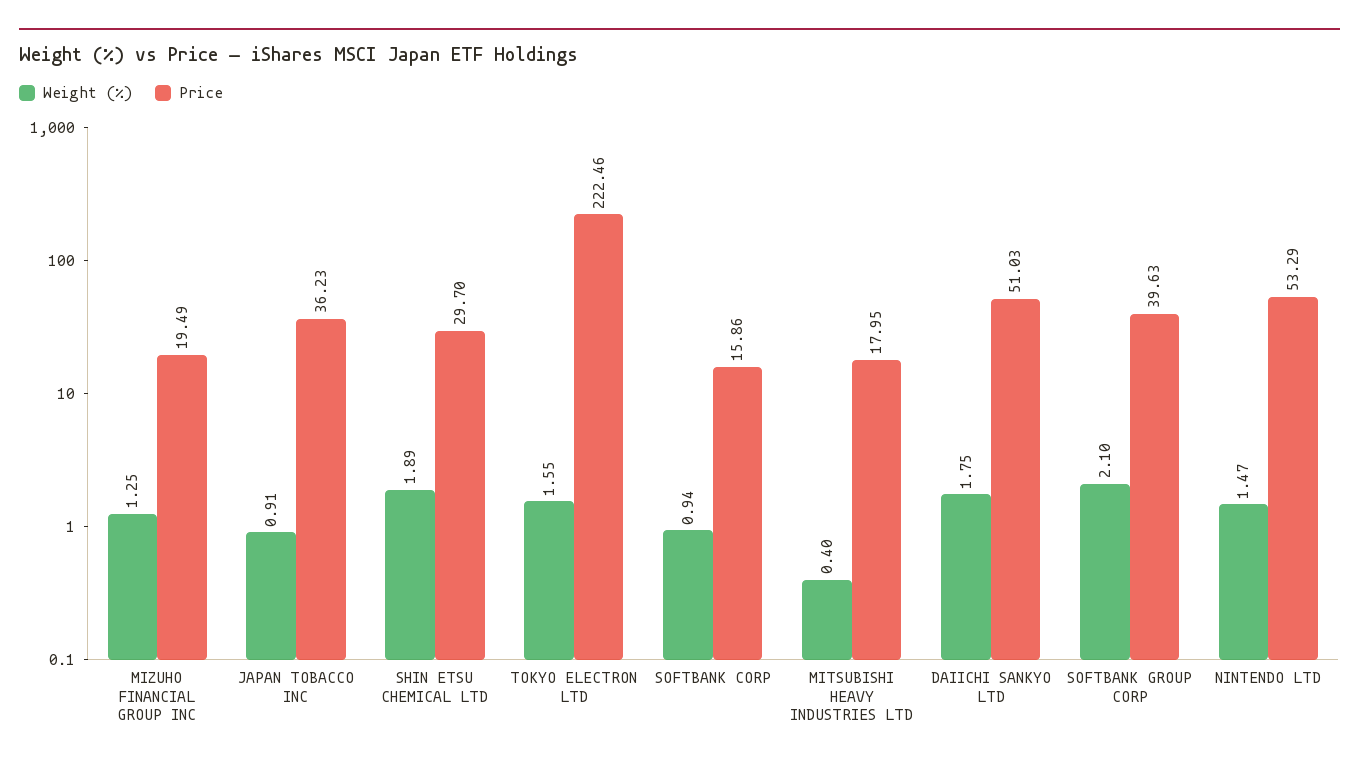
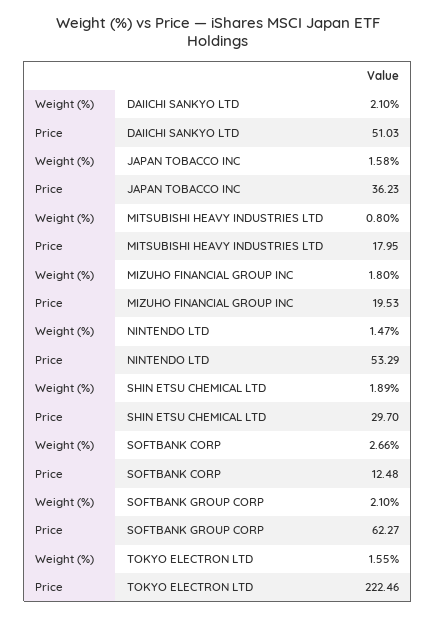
Weight (%), MIZUHO FINANCIAL GROUP INC: 1.25 -> 1.8
Price, MIZUHO FINANCIAL GROUP INC: 19.49 -> 19.53
Weight (%), JAPAN TOBACCO INC: 0.91 -> 1.58
Weight (%), SOFTBANK CORP: 0.94 -> 2.66
Price, SOFTBANK CORP: 15.86 -> 12.48
Weight (%), MITSUBISHI HEAVY INDUSTRIES LTD: 0.4 -> 0.8
Weight (%), DAIICHI SANKYO LTD: 1.75 -> 2.1
Price, SOFTBANK GROUP CORP: 39.63 -> 62.27

